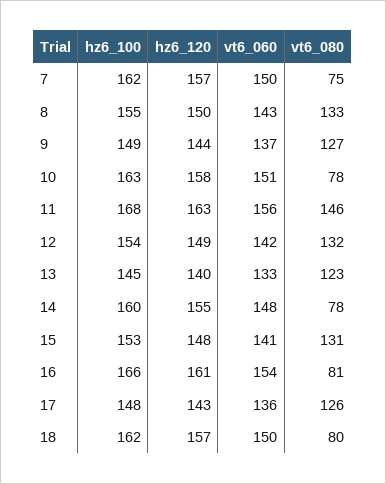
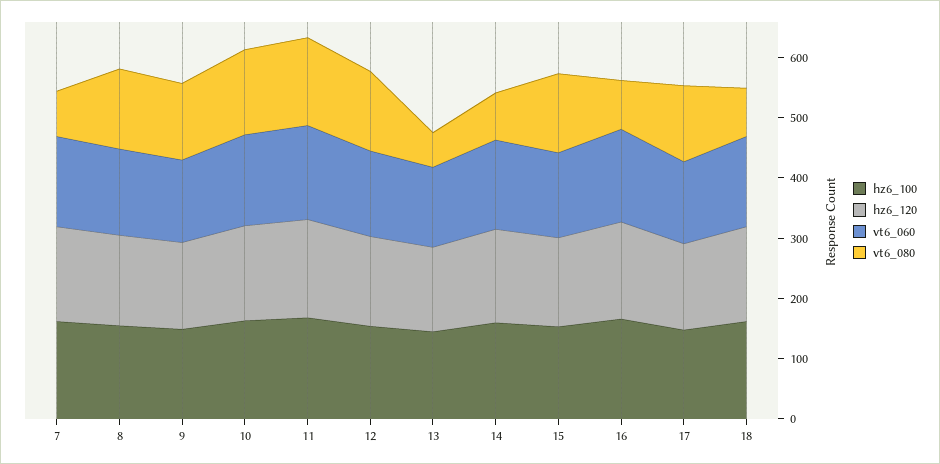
vt6_080, 10: 78 -> 140
vt6_080, 13: 123 -> 60

